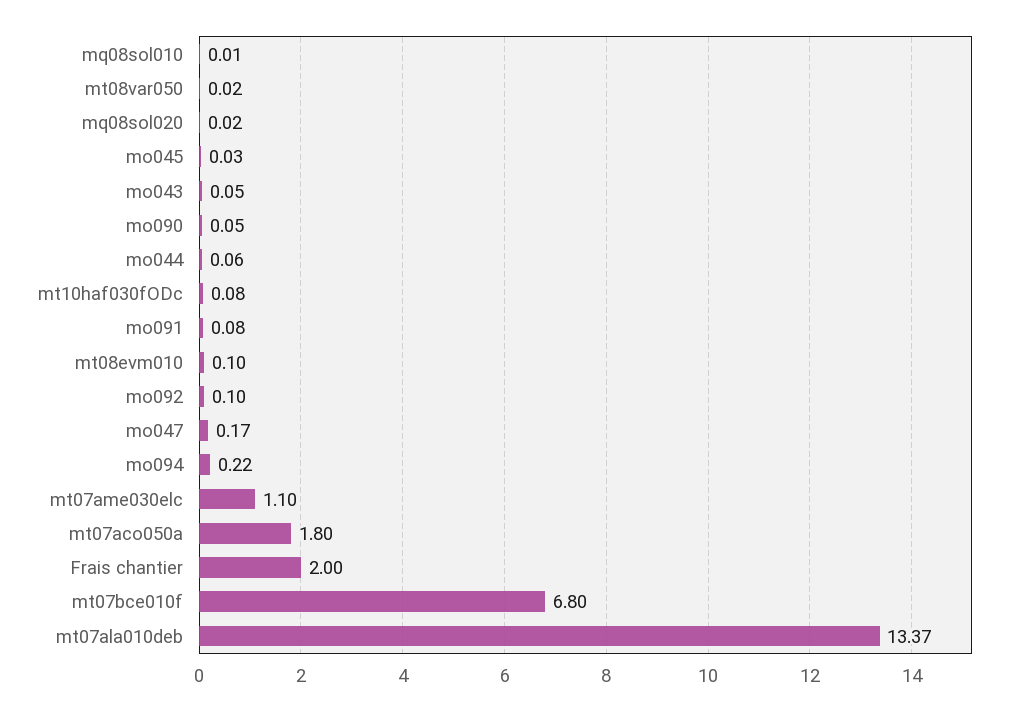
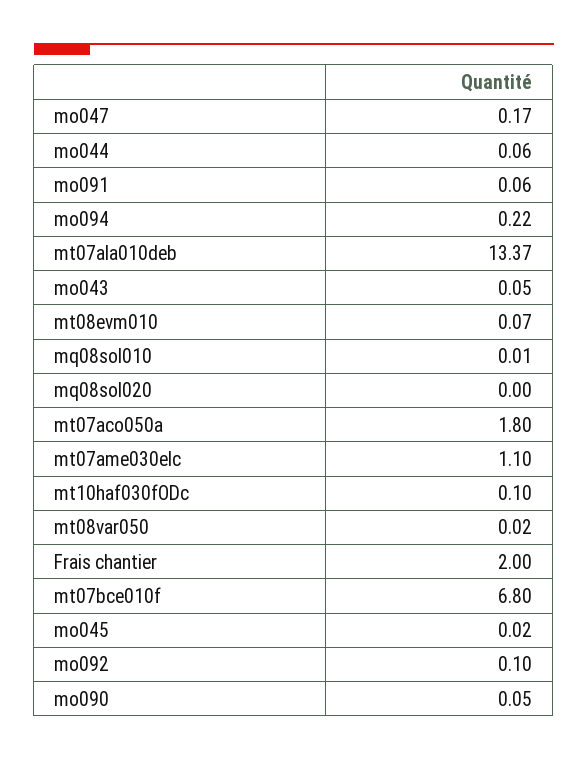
mq08sol020: 0.02 -> 0
mo045: 0.03 -> 0.02
mt10haf030fODc: 0.08 -> 0.1
mo091: 0.08 -> 0.06
mt08evm010: 0.1 -> 0.07

